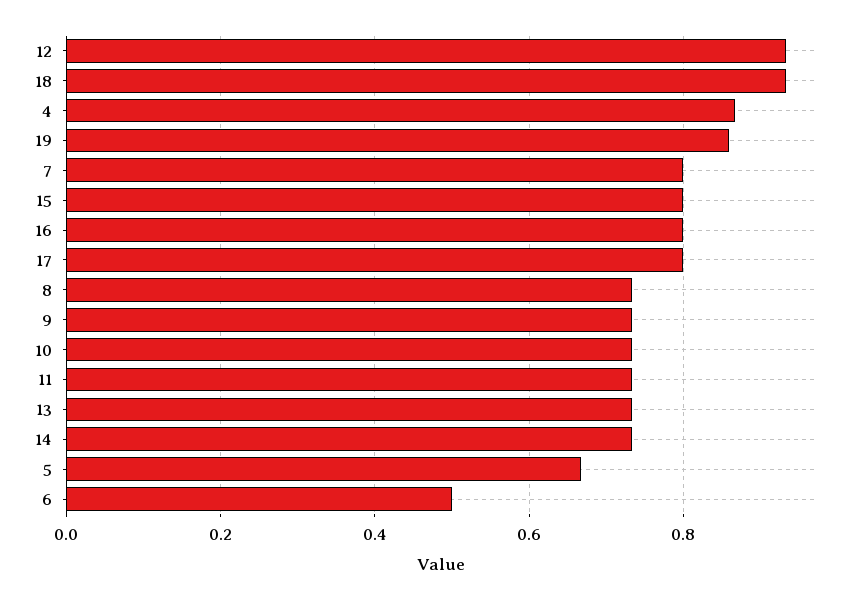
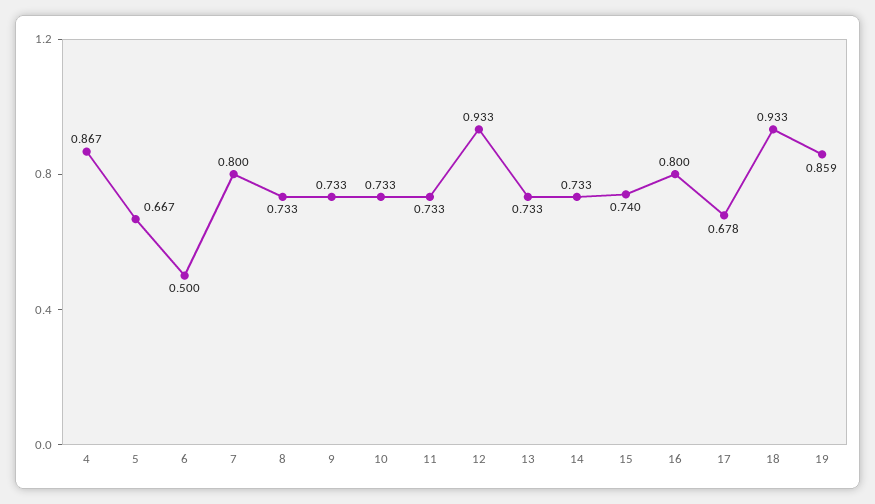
15: 0.8 -> 0.74
17: 0.8 -> 0.678

